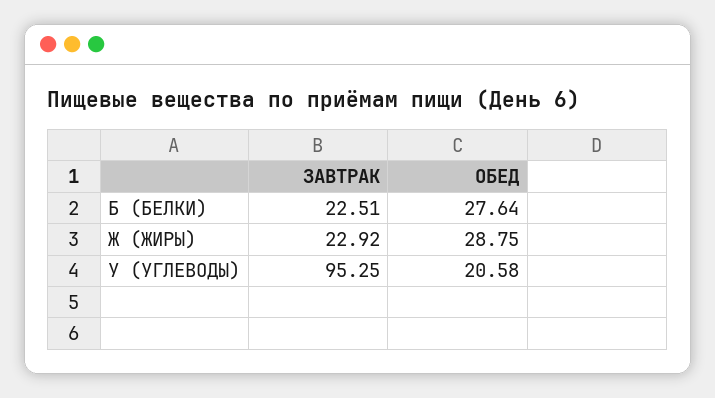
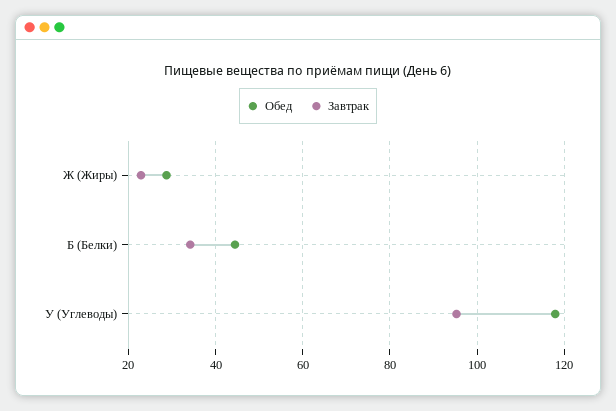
ЗАВТРАК, Б (БЕЛКИ): 22.51 -> 34
ОБЕД, Б (БЕЛКИ): 27.64 -> 44
ОБЕД, У (УГЛЕВОДЫ): 20.58 -> 118

